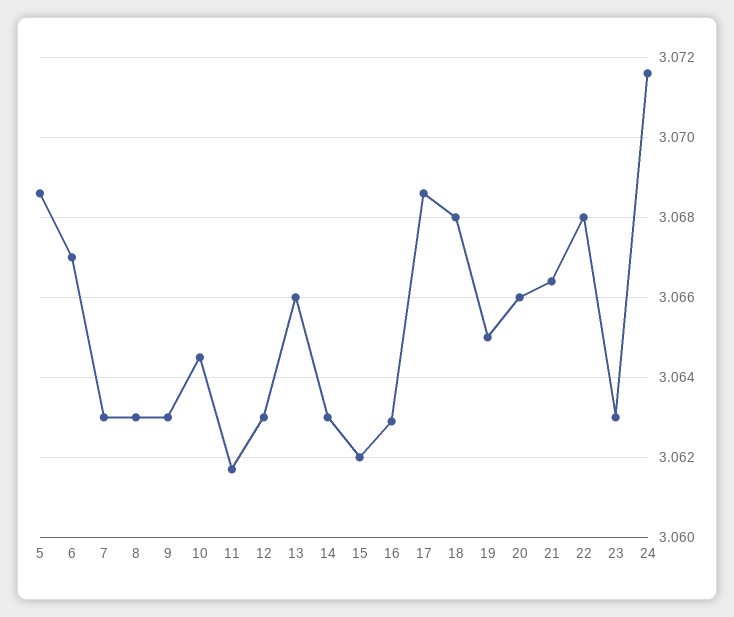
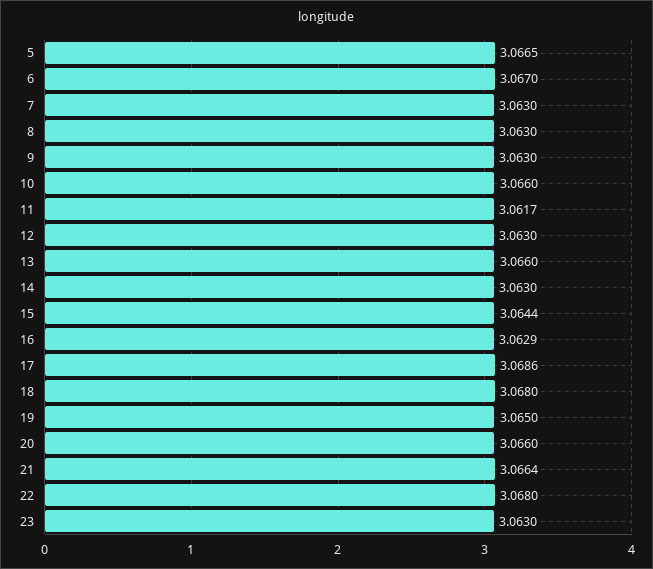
5: 3.0685 -> 3.0665
10: 3.0645 -> 3.066
15: 3.062 -> 3.0644
24: 3.0715 -> none

